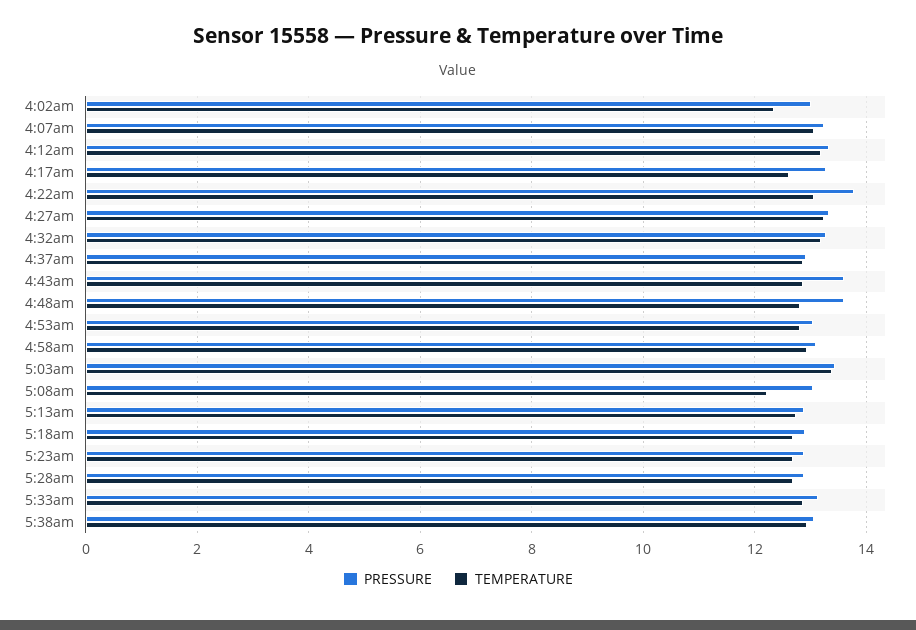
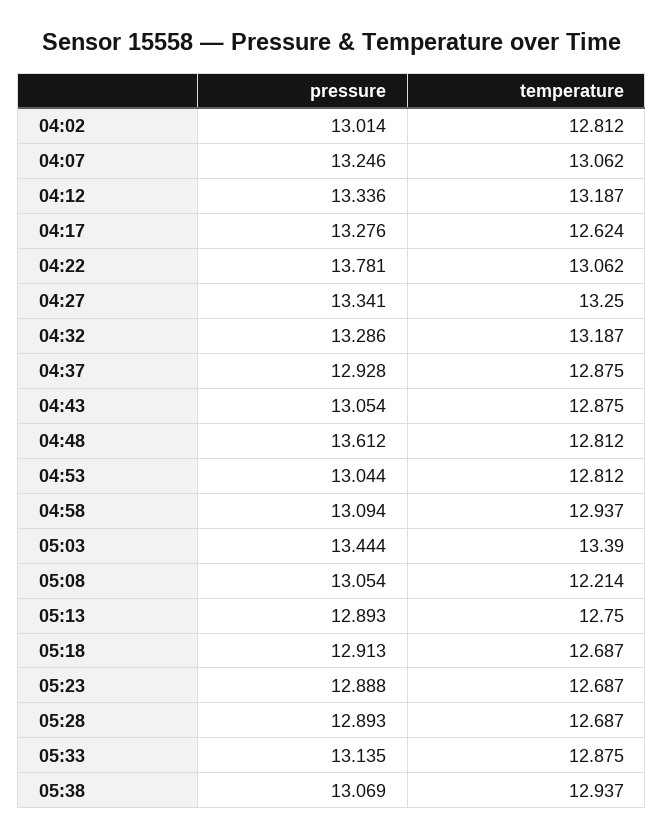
TEMPERATURE, 4:02am: 12.4 -> 12.812
PRESSURE, 4:43am: 13.6 -> 13.054

